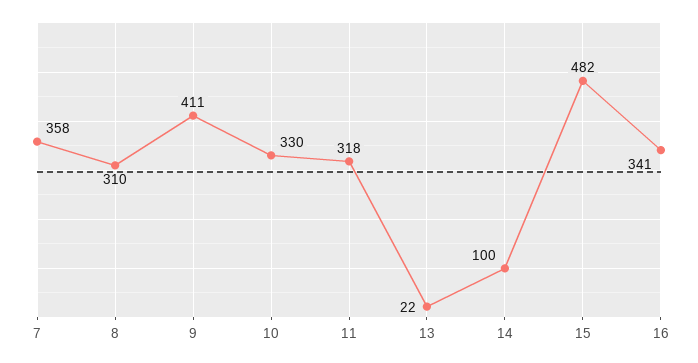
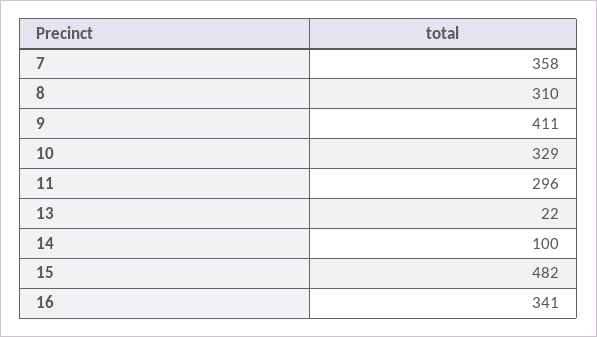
10: 330 -> 329
11: 318 -> 296

